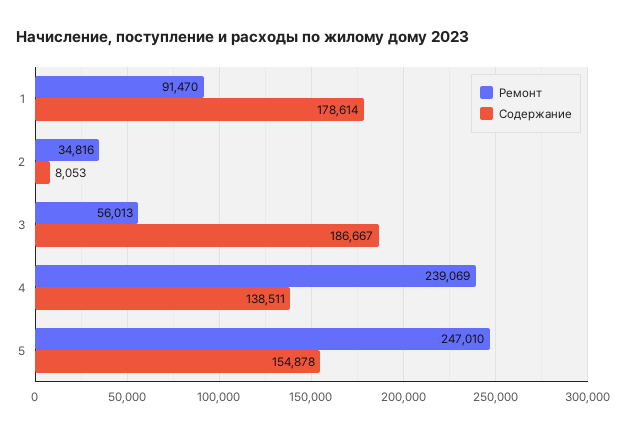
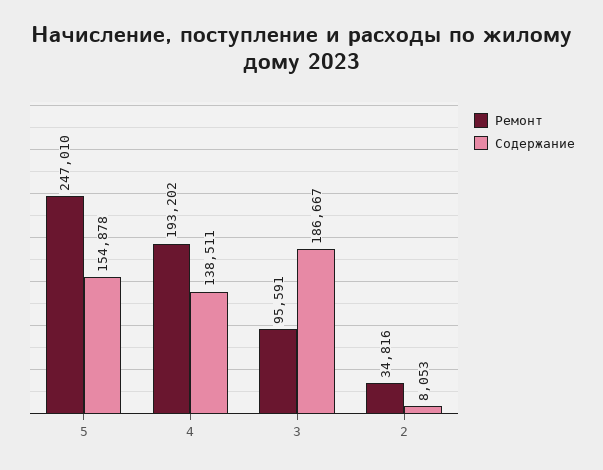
Ремонт, 1: 91470 -> none
Содержание, 1: 178614 -> none
Ремонт, 3: 56013 -> 95591
Ремонт, 4: 239069 -> 193202

